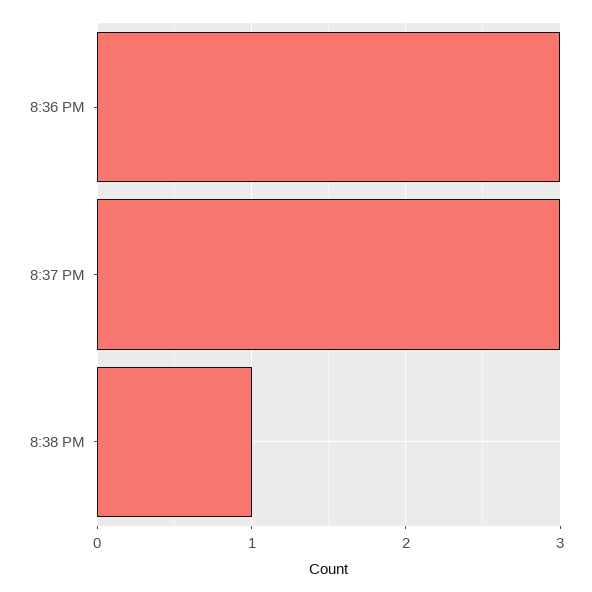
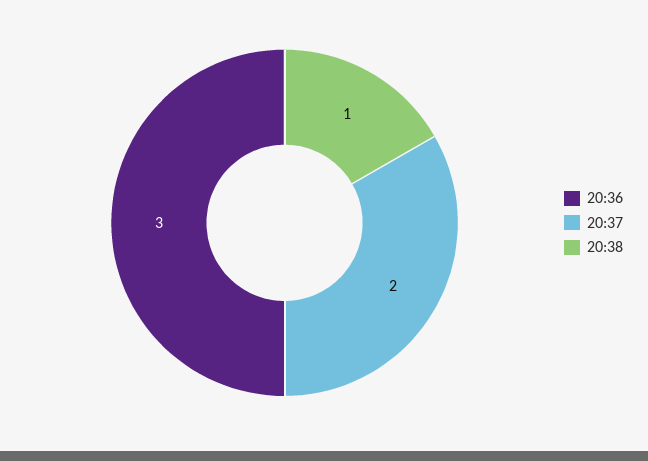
8:37 PM: 3 -> 2

